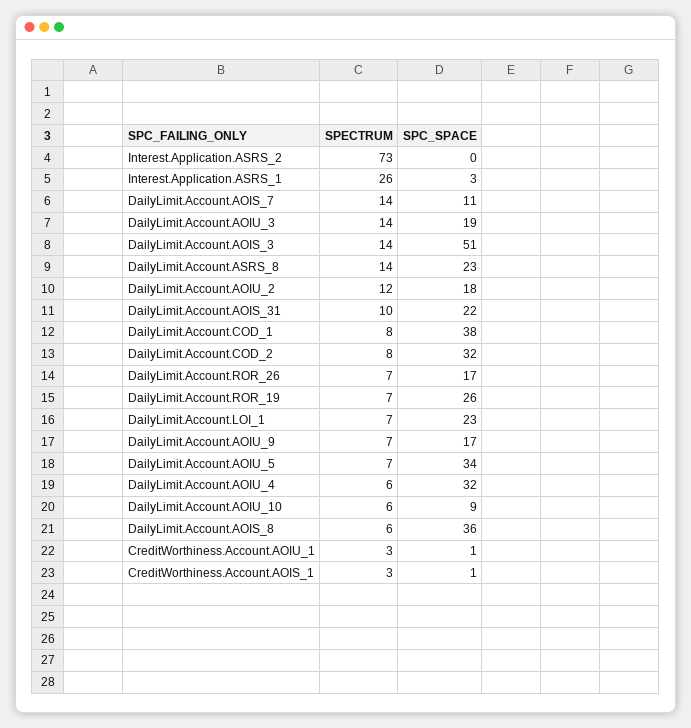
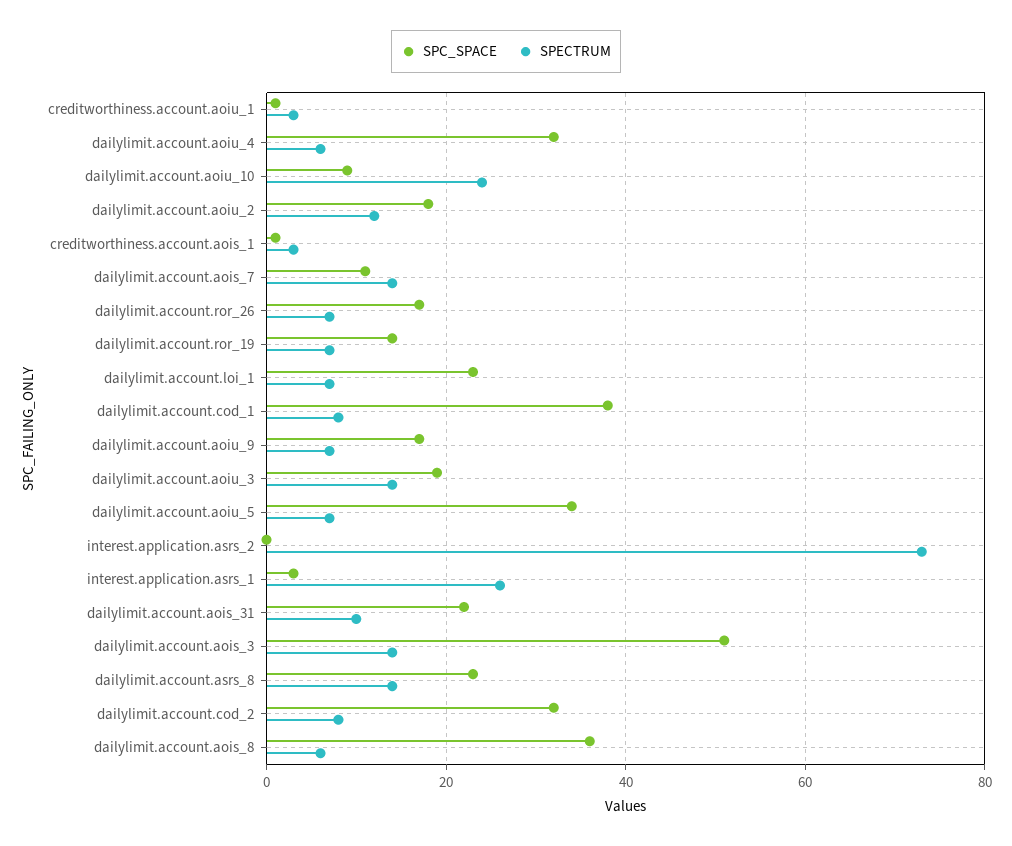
SPC_SPACE, DailyLimit.Account.ROR_19: 26 -> 15
SPECTRUM, DailyLimit.Account.AOIU_10: 6 -> 25

